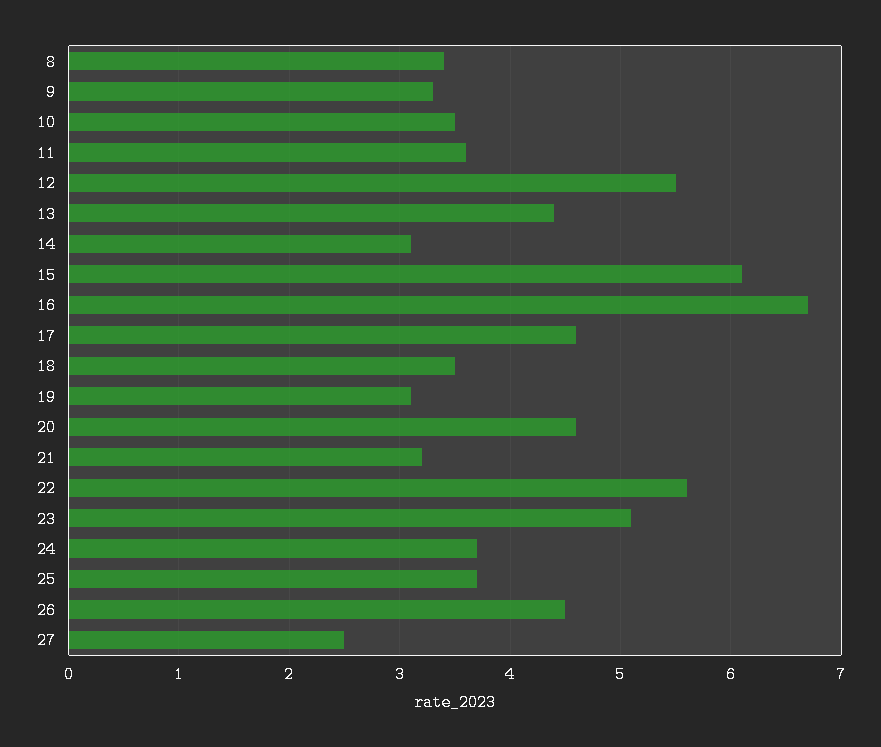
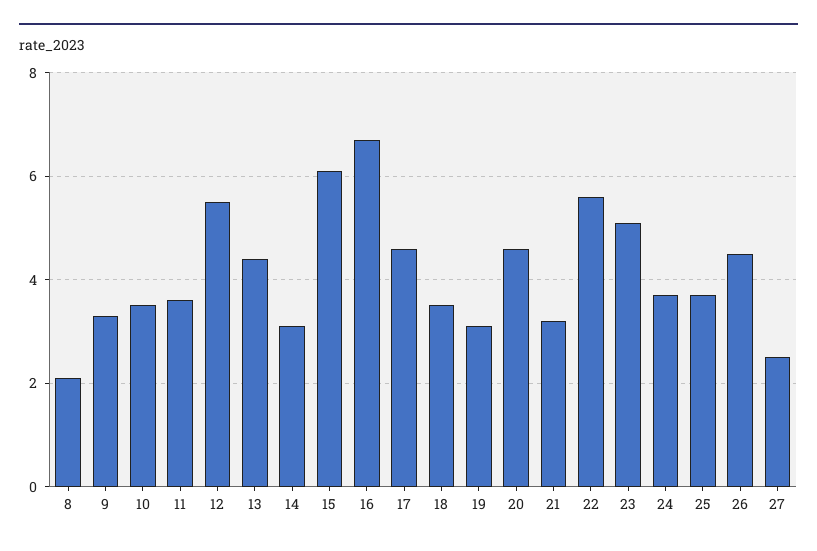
8: 3.4 -> 2

